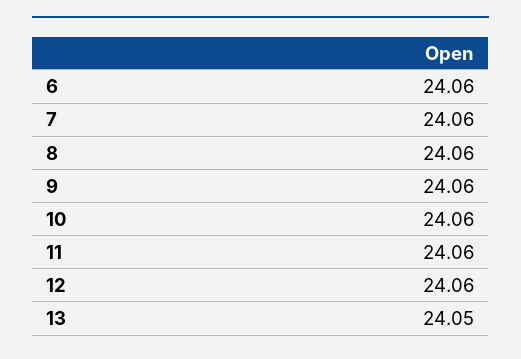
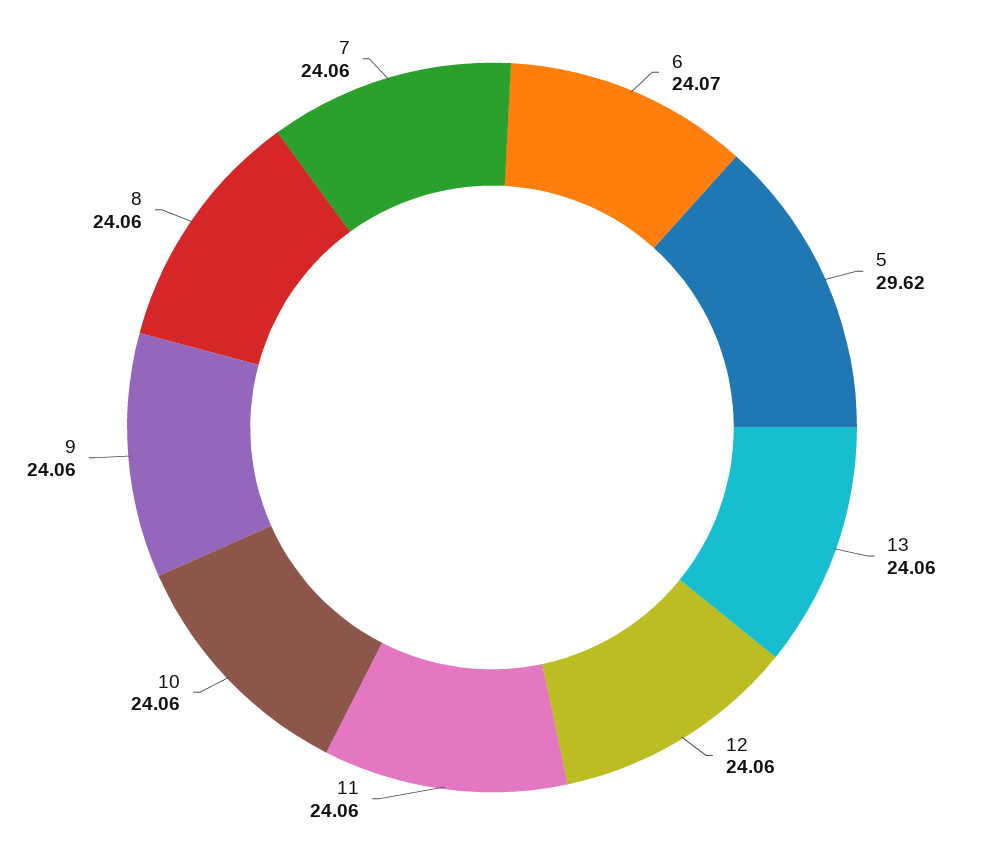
6: 24.06 -> 24.07
13: 24.05 -> 24.06
5: none -> 29.62

